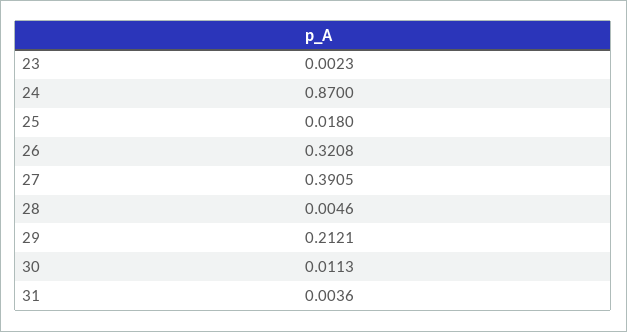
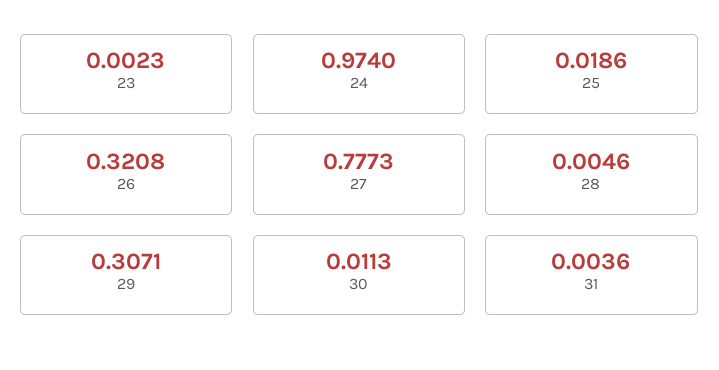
24: 0.87 -> 0.974
25: 0.018 -> 0.0186
27: 0.3905 -> 0.7773
29: 0.2121 -> 0.3071

